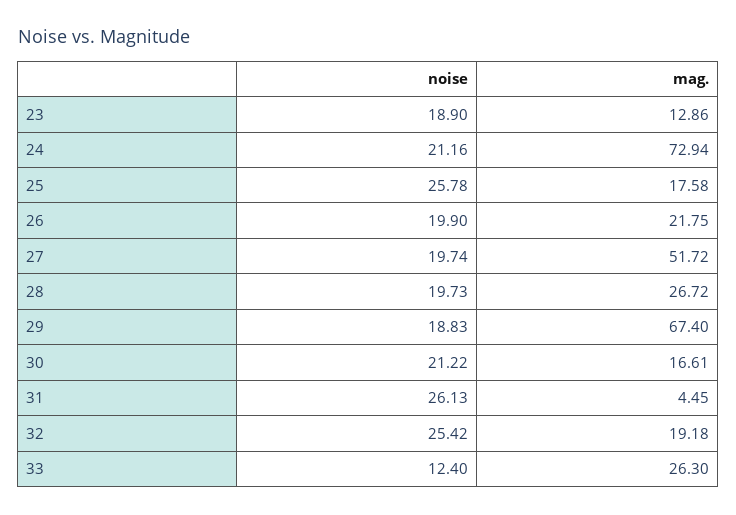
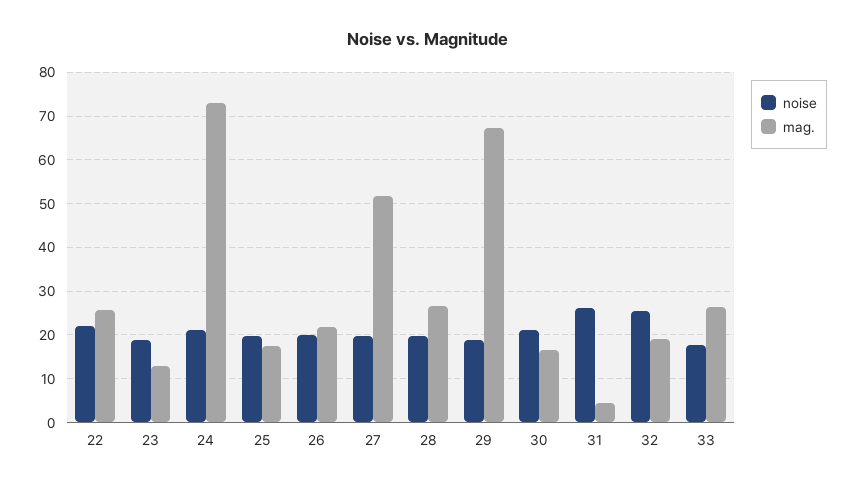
noise, 25: 25.78 -> 20
noise, 33: 12.4 -> 18
noise, 22: none -> 22
mag., 22: none -> 26

